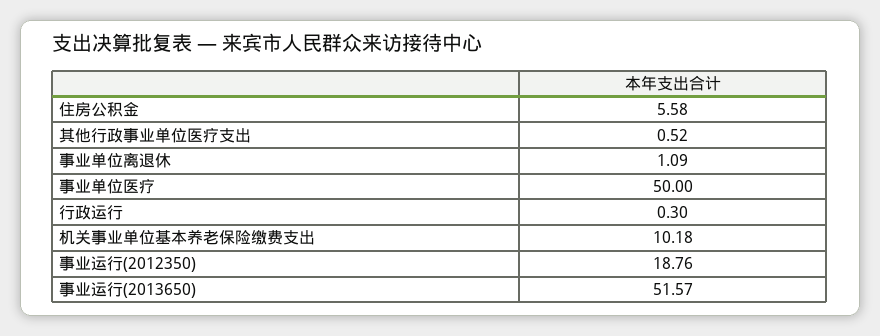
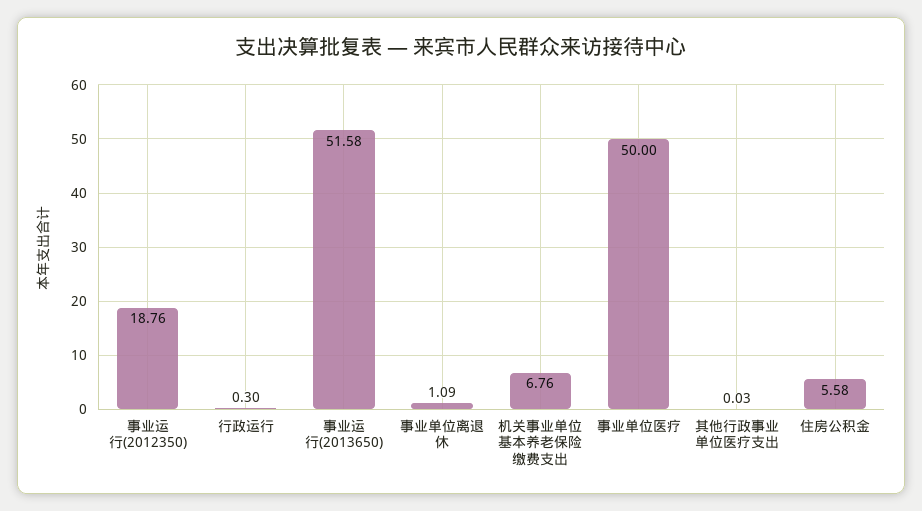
其他行政事业单位医疗支出: 0.52 -> 0.03
机关事业单位基本养老保险缴费支出: 10.18 -> 6.76
事业运行(2013650): 51.57 -> 51.58

